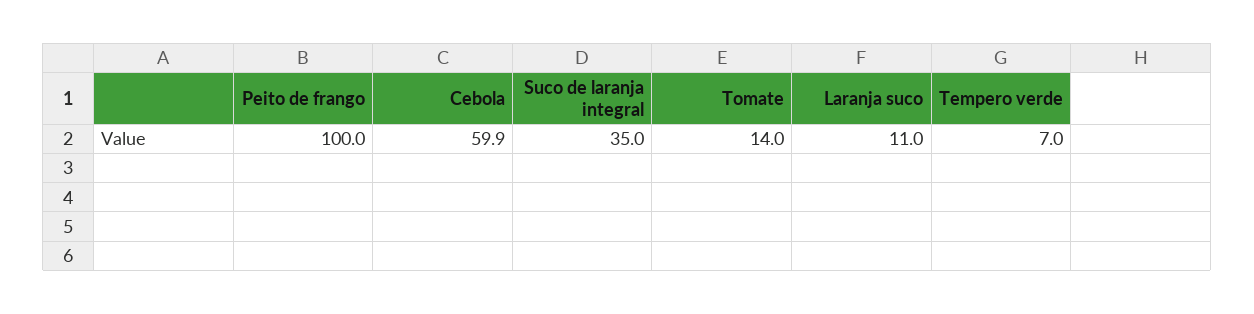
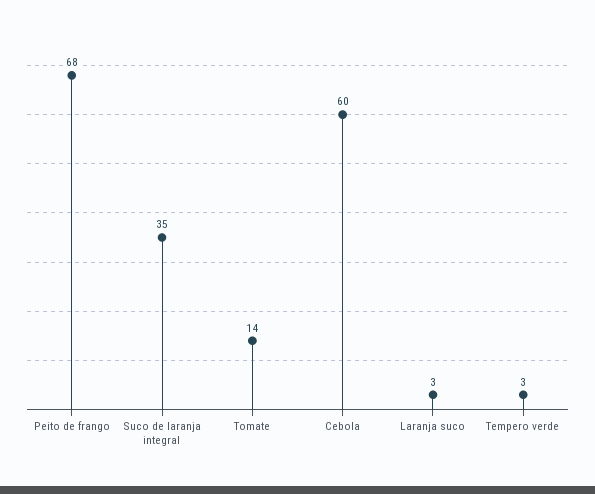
Peito de frango: 100 -> 68
Laranja suco: 11 -> 3
Tempero verde: 7 -> 3

